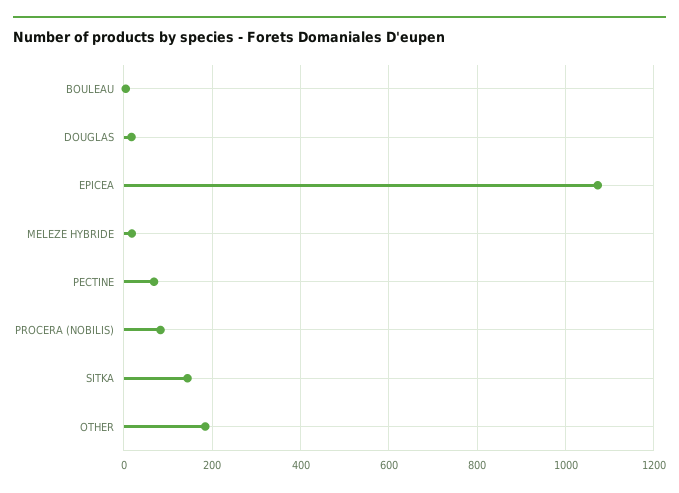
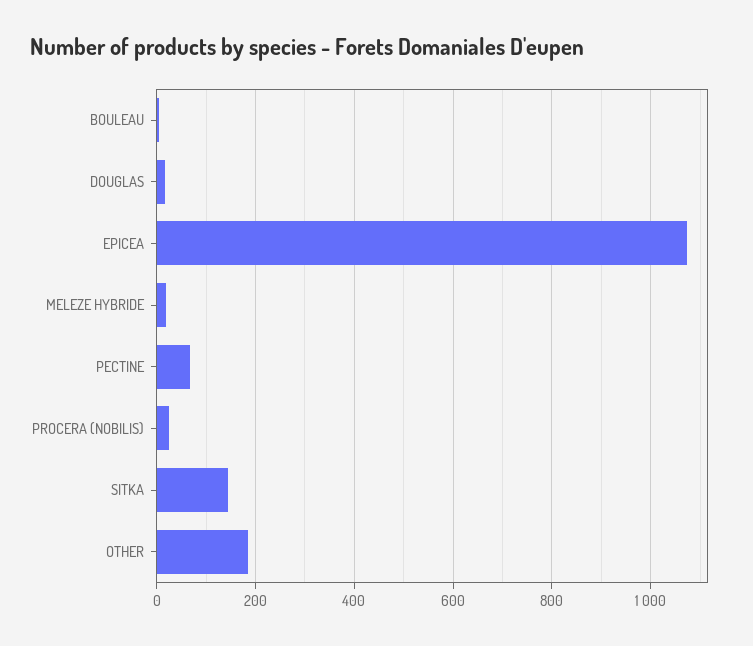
PROCERA (NOBILIS): 80 -> 20

